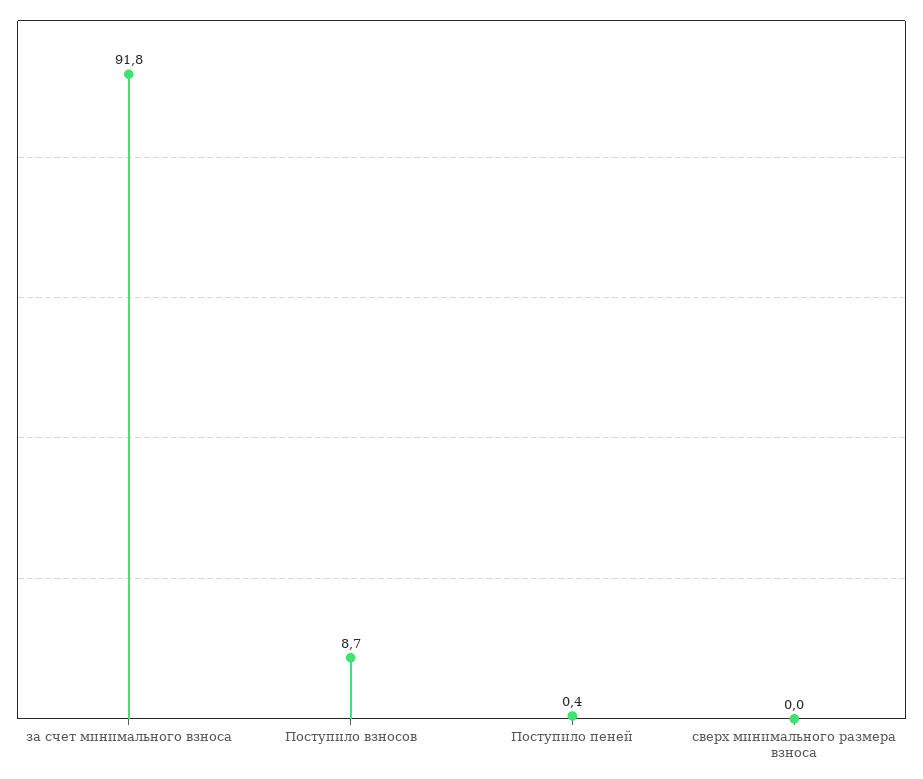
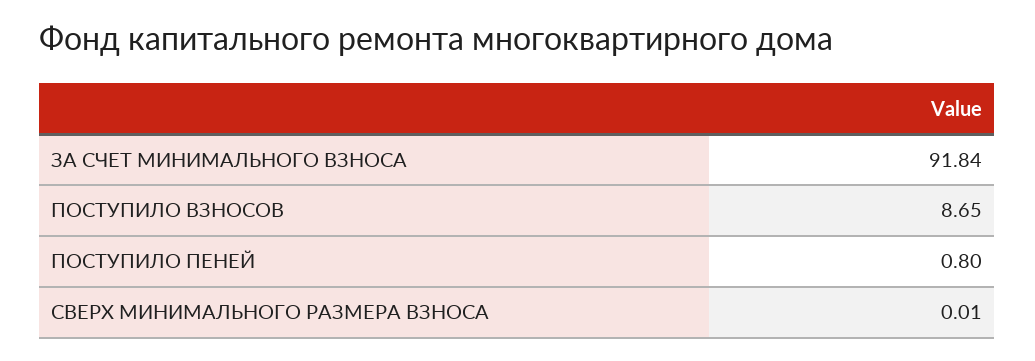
Поступило пеней: 0.4 -> 0.8

